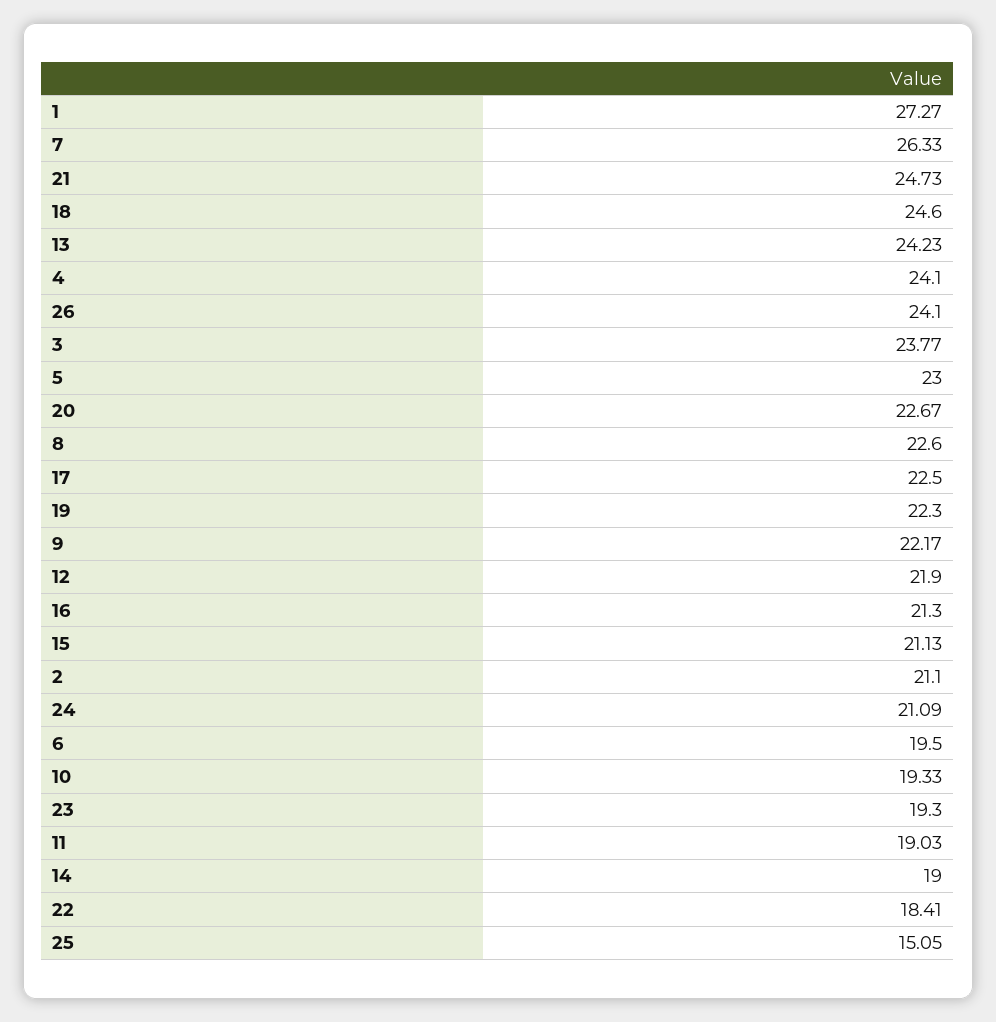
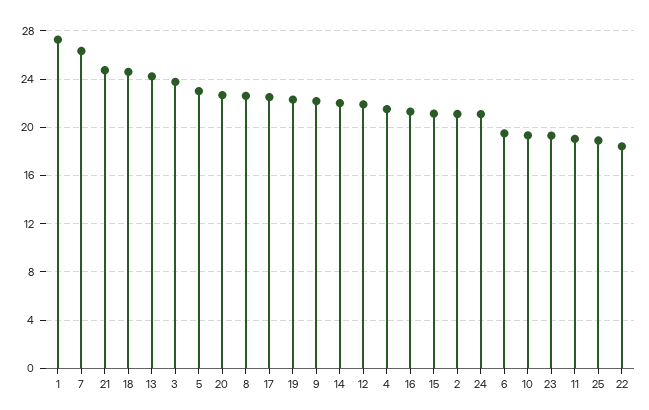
4: 24.1 -> 21.5
26: 24.1 -> none
14: 19 -> 22
25: 15.05 -> 19

